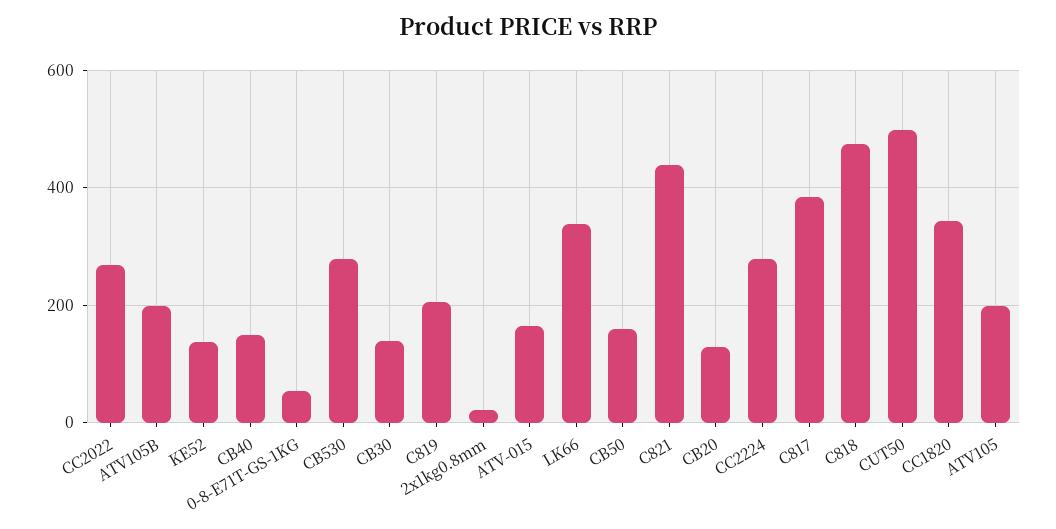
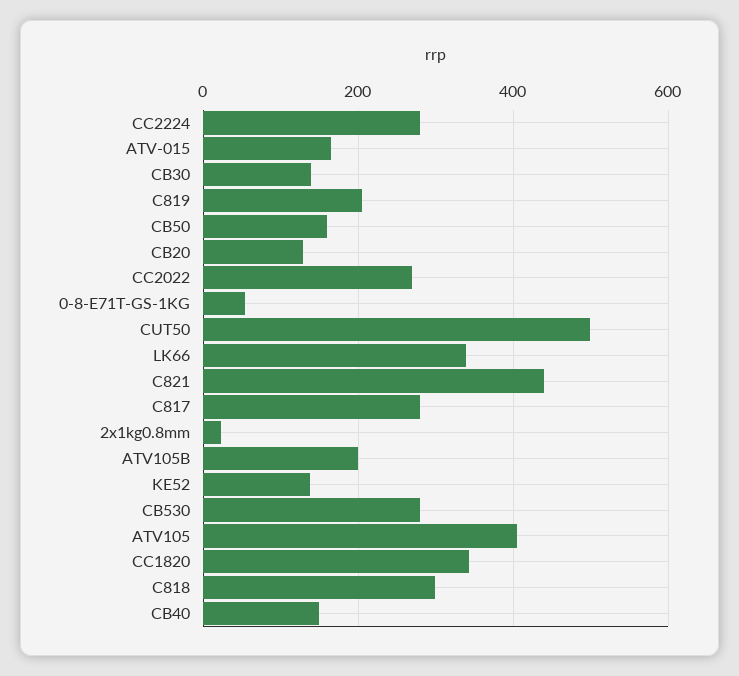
C817: 380 -> 280
C818: 480 -> 300
ATV105: 200 -> 400

